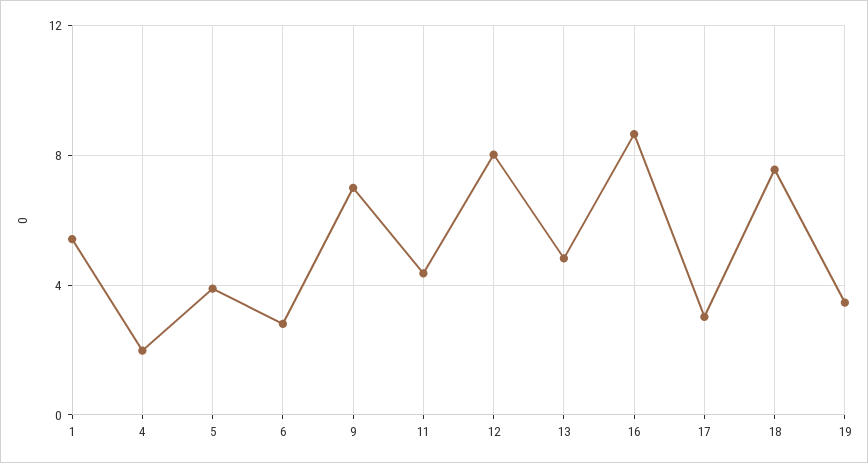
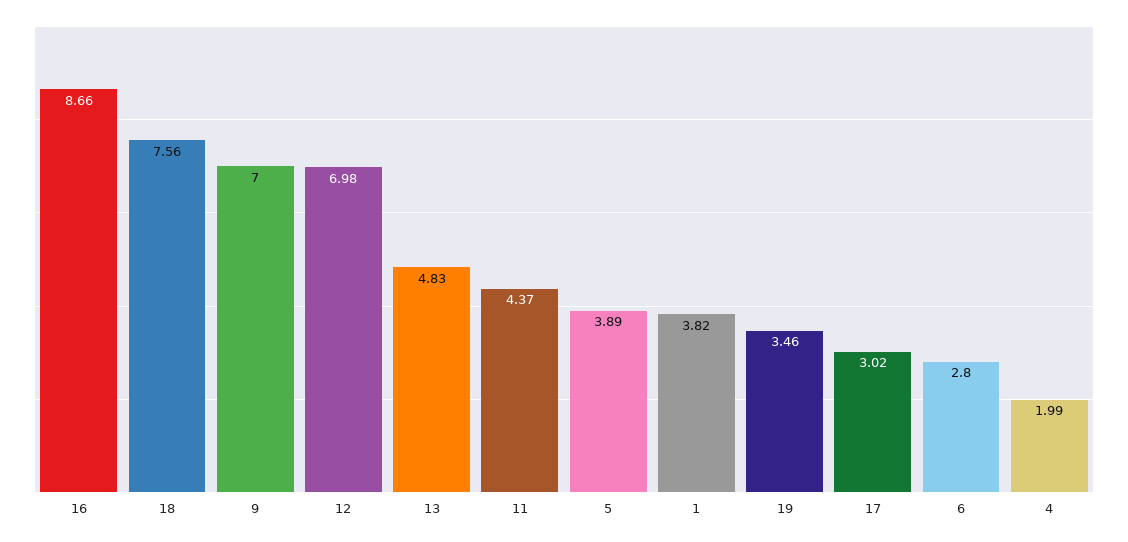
1: 5.5 -> 3.82
12: 8 -> 6.98

